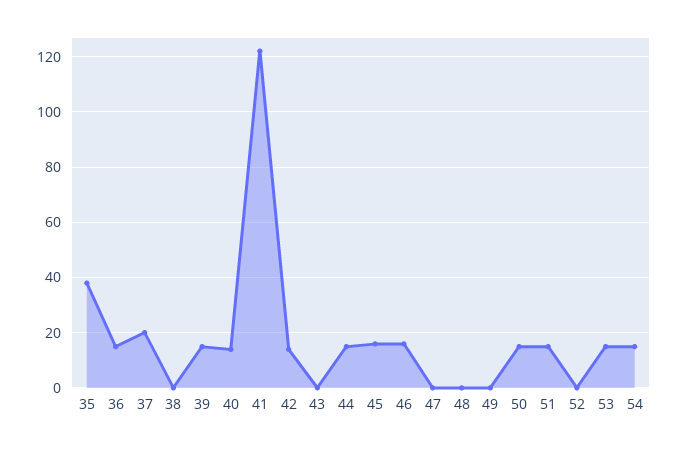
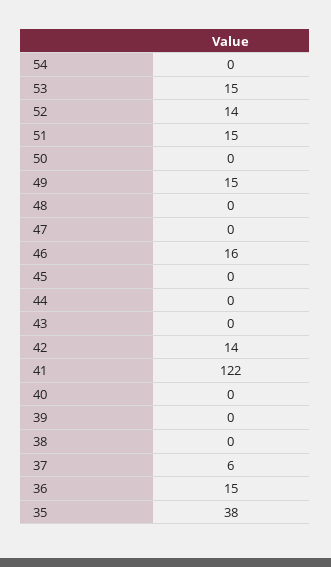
37: 20 -> 6
39: 15 -> 0
40: 15 -> 0
44: 15 -> 0
45: 15 -> 0
49: 0 -> 15
50: 15 -> 0
52: 0 -> 14
54: 15 -> 0

